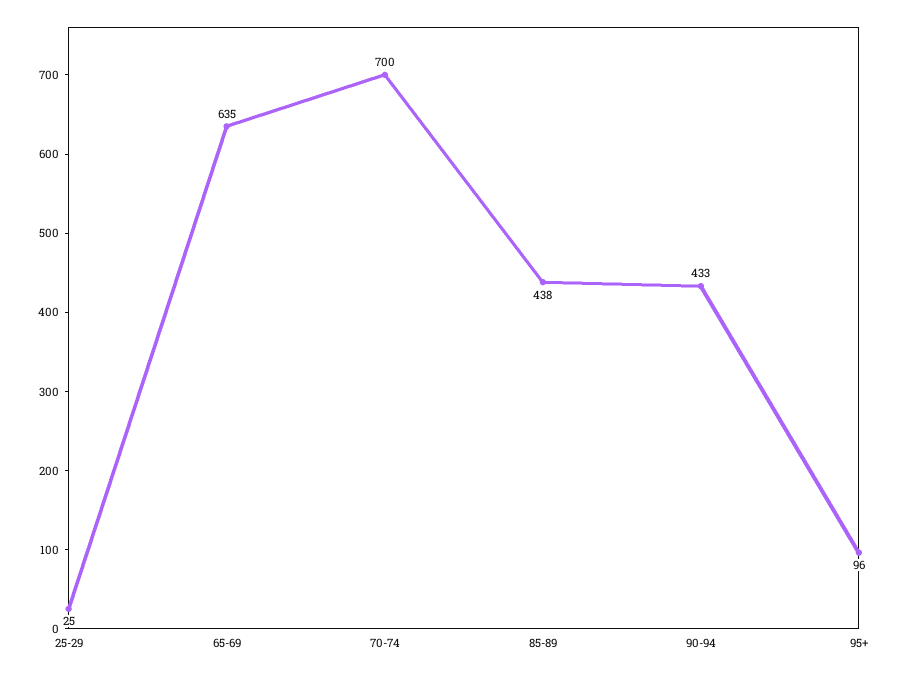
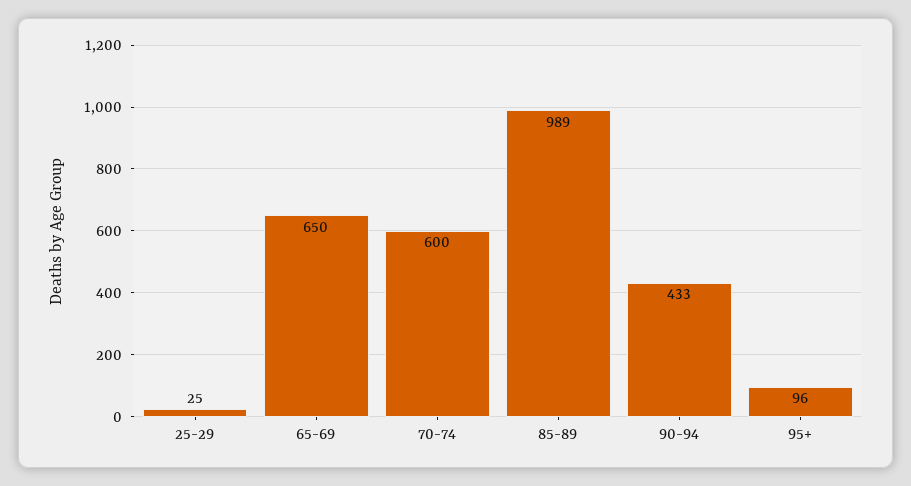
65-69: 635 -> 650
70-74: 700 -> 600
85-89: 438 -> 989

